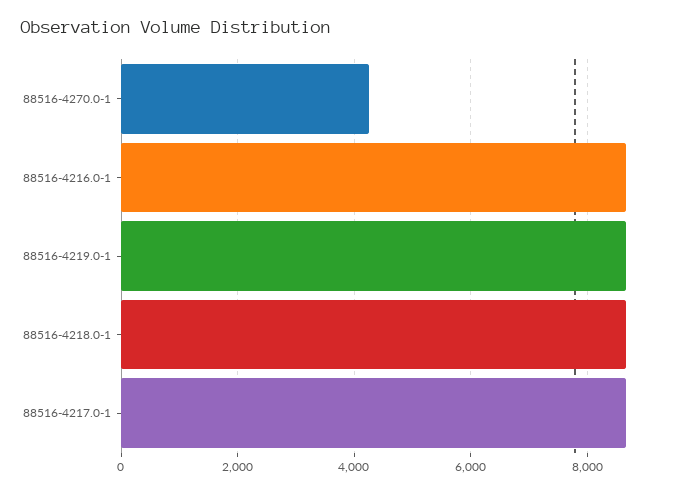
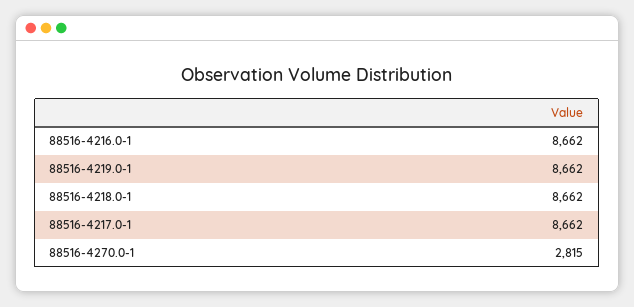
88516-4270.0-1: 4200 -> 2815

